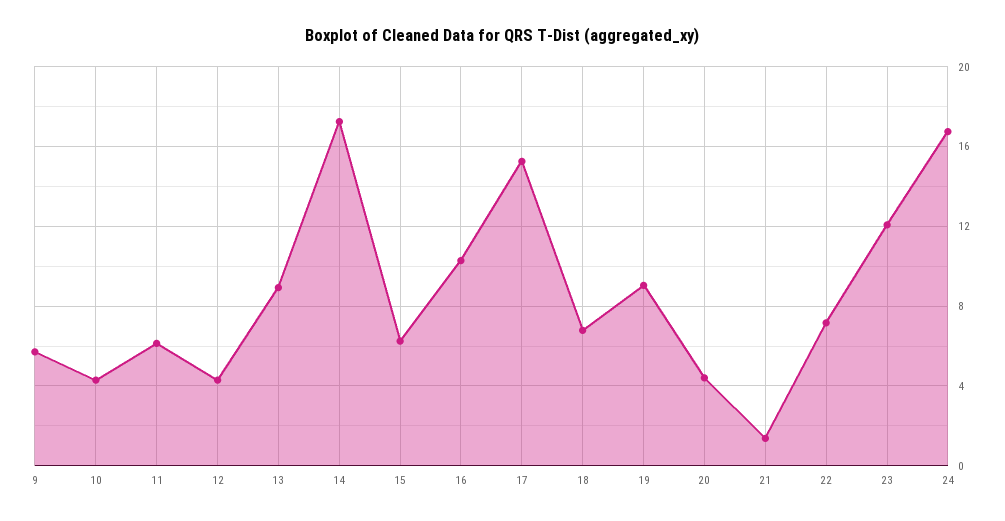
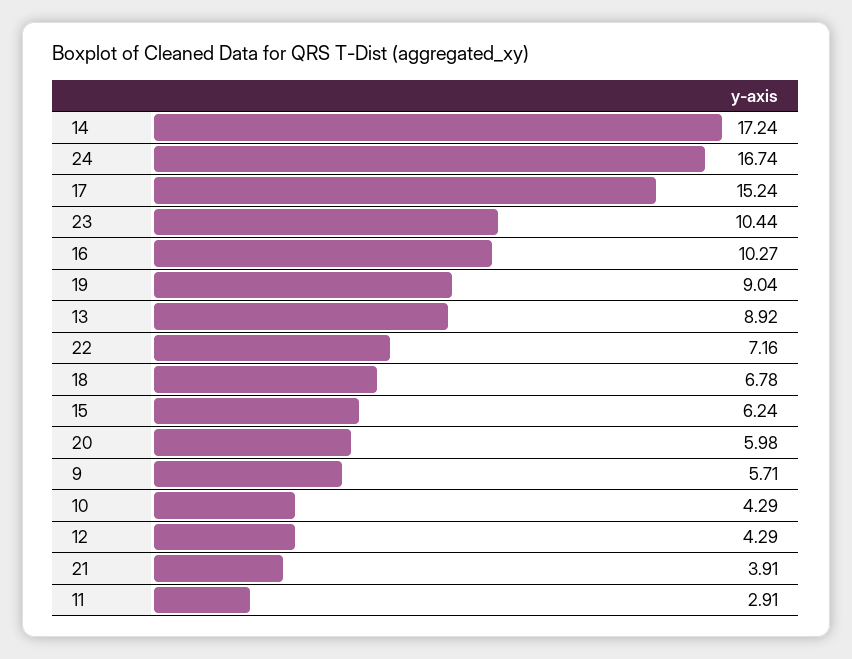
11: 6 -> 2.91
20: 4.5 -> 5.98
21: 1.5 -> 3.91
23: 12 -> 10.44

